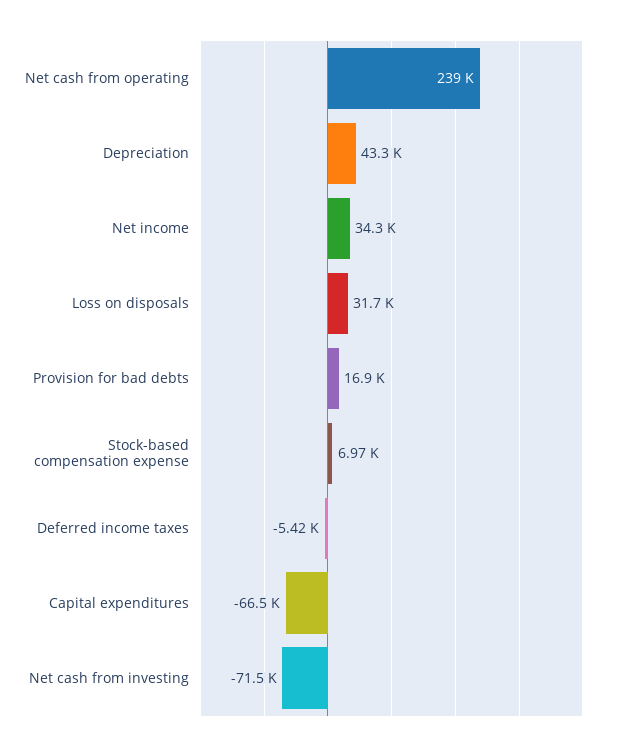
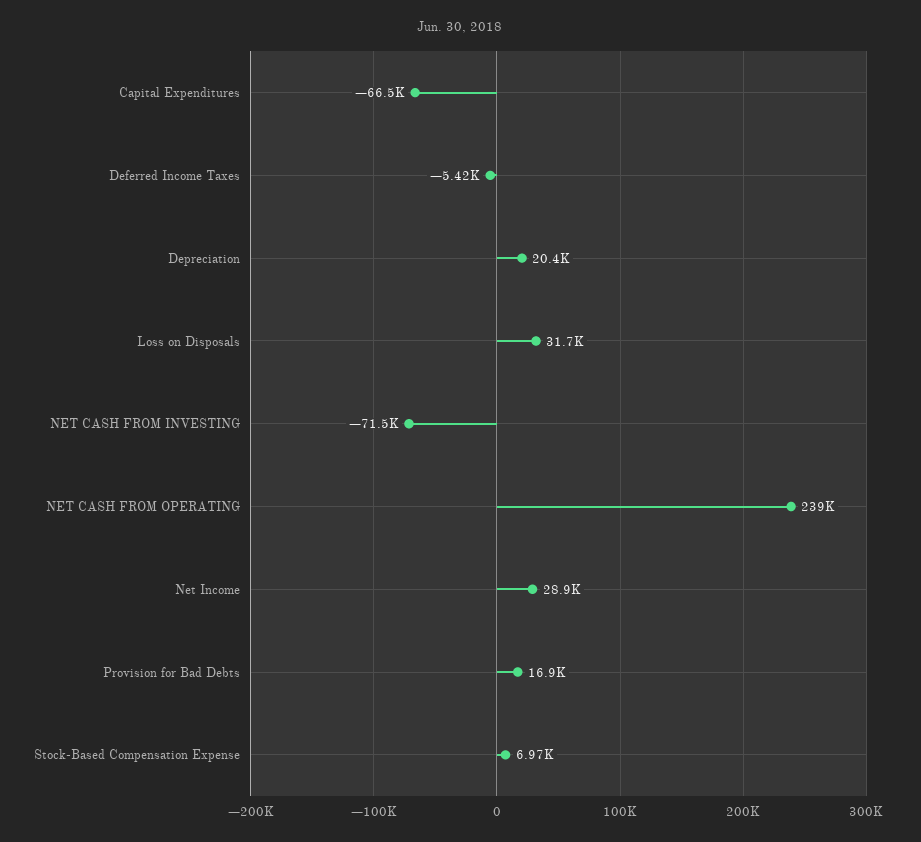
Depreciation: 43300 -> 20400
Net income: 34300 -> 28900

